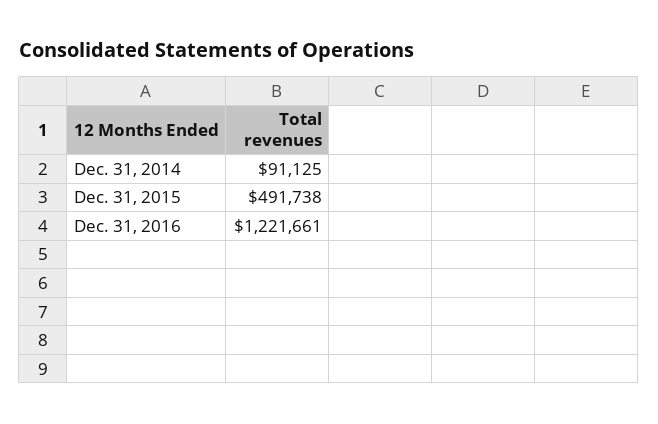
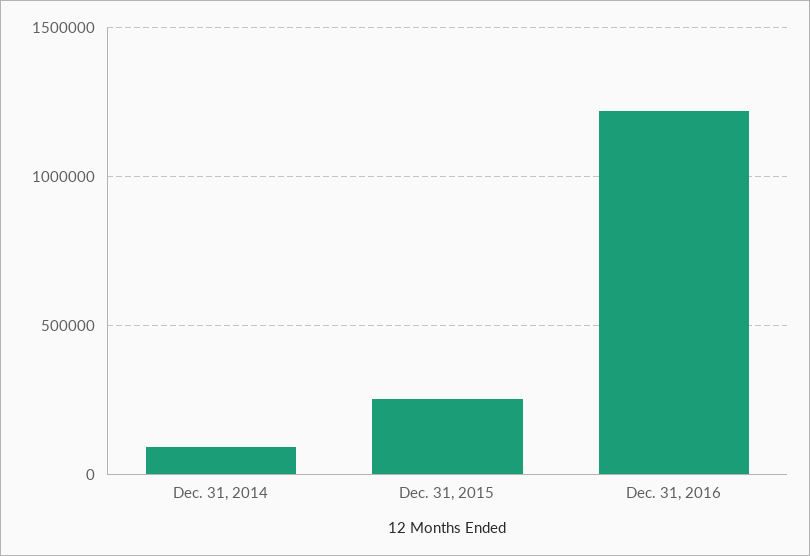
Dec. 31, 2015: 491738 -> 250000

